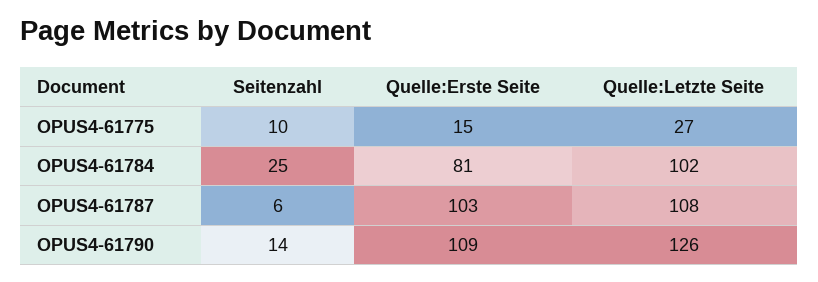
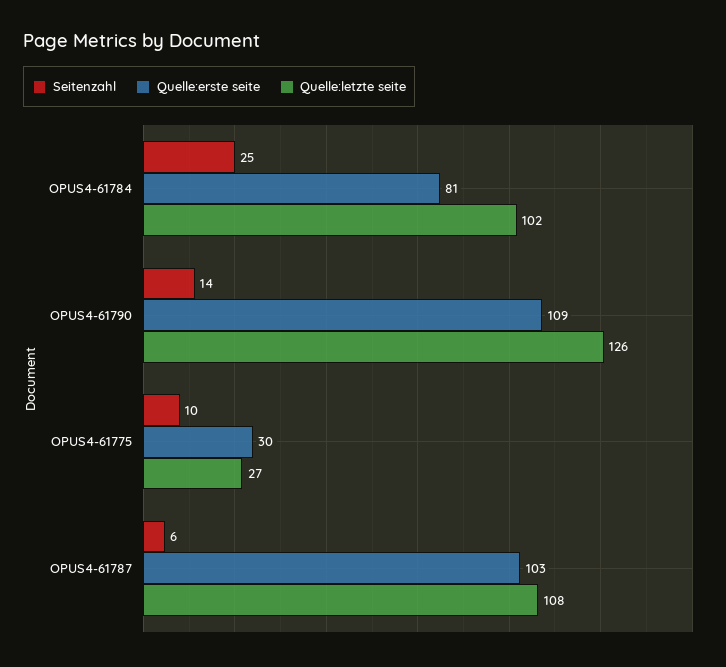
Quelle:Erste Seite, OPUS4-61775: 15 -> 30

